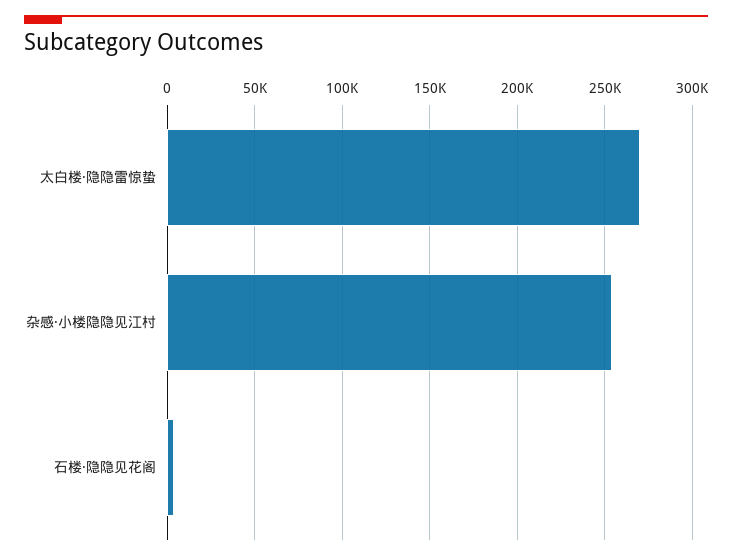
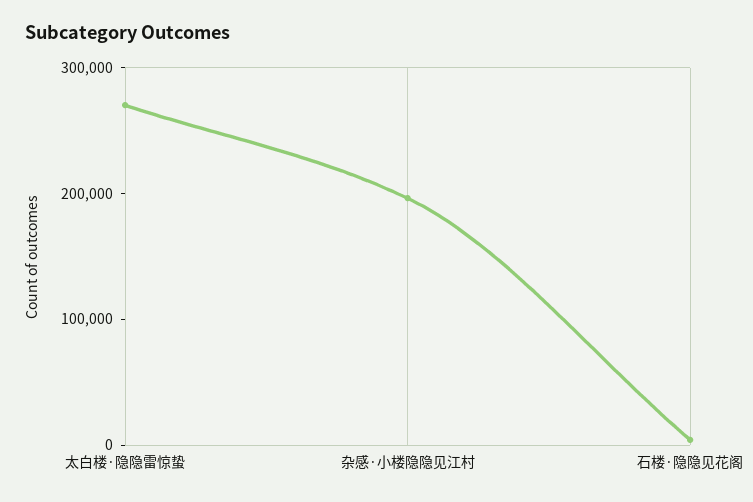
杂感·小楼隐隐见江村: 255000 -> 200000

